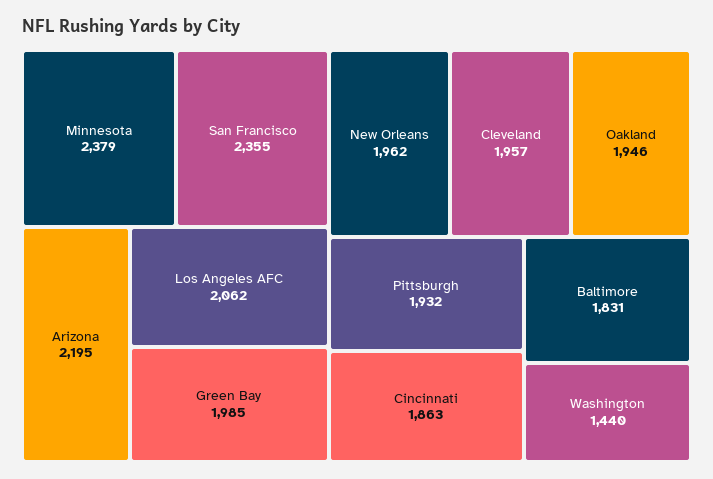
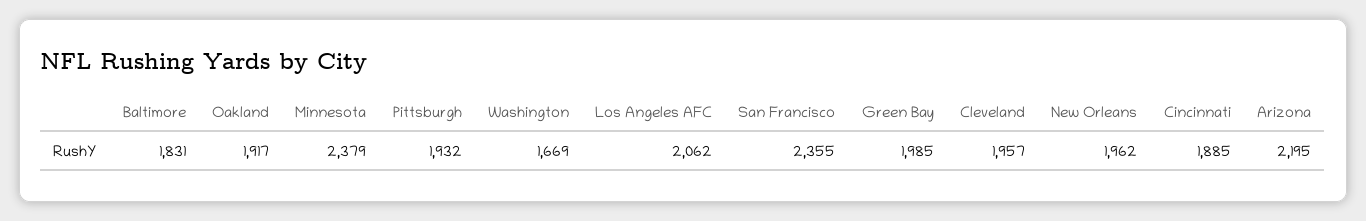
Oakland: 1946 -> 1917
Cincinnati: 1863 -> 1885
Washington: 1440 -> 1669

